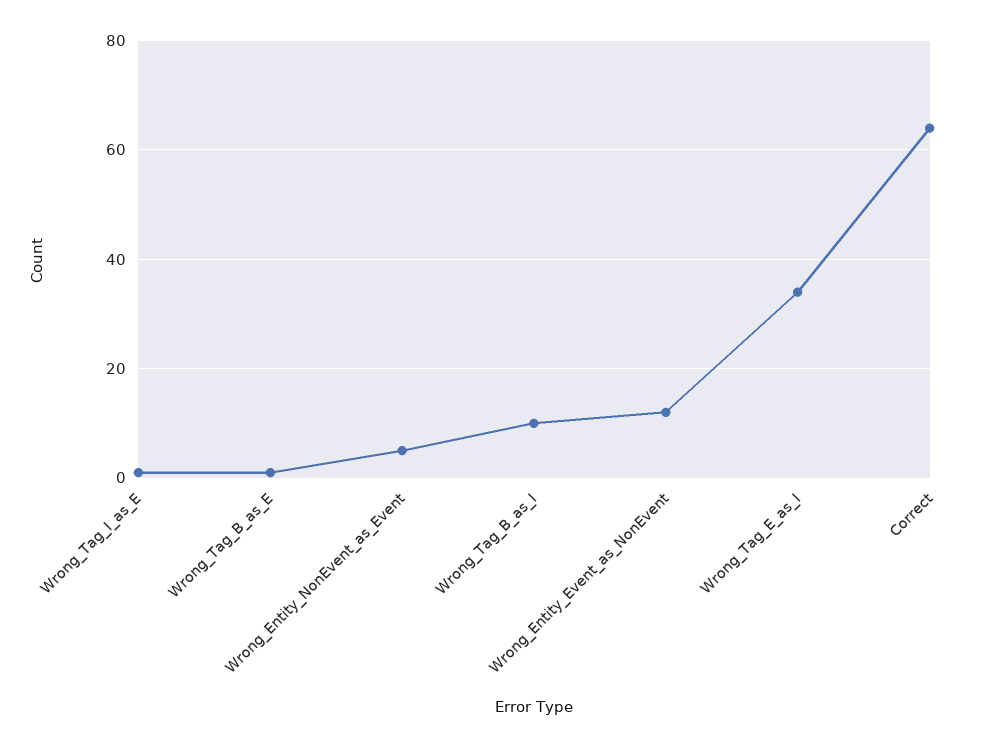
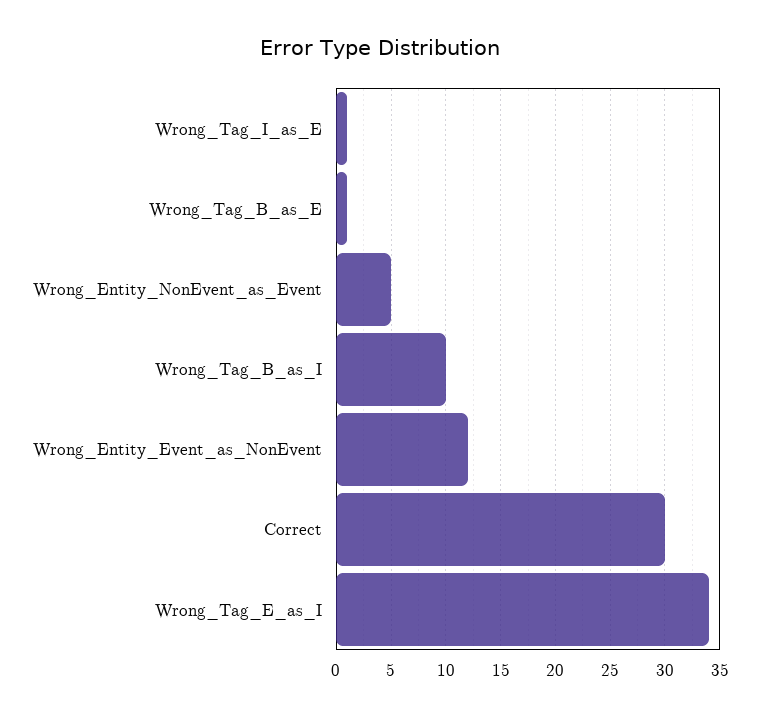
Correct: 65 -> 30

